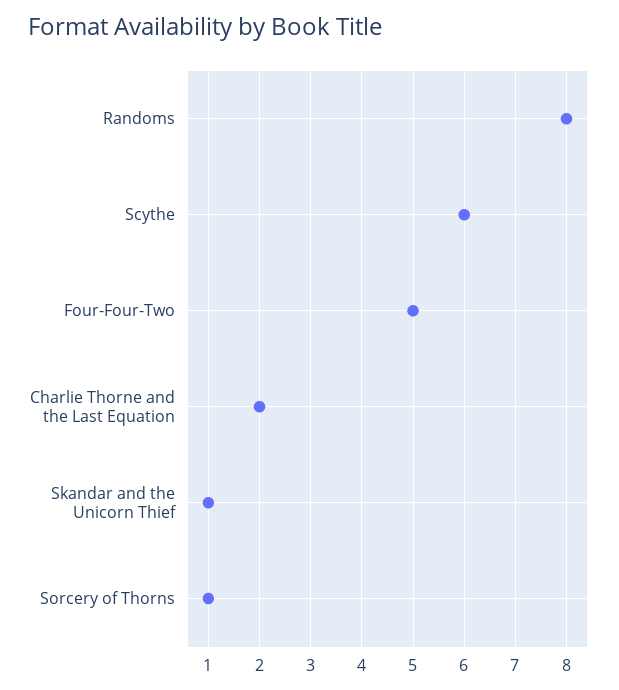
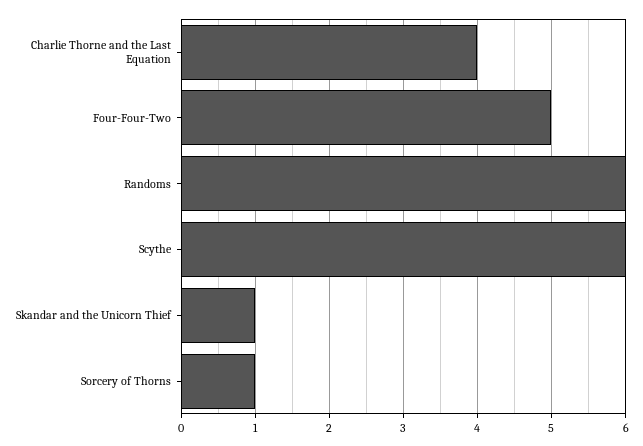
Randoms: 8 -> 6
Charlie Thorne and the Last Equation: 2 -> 4

